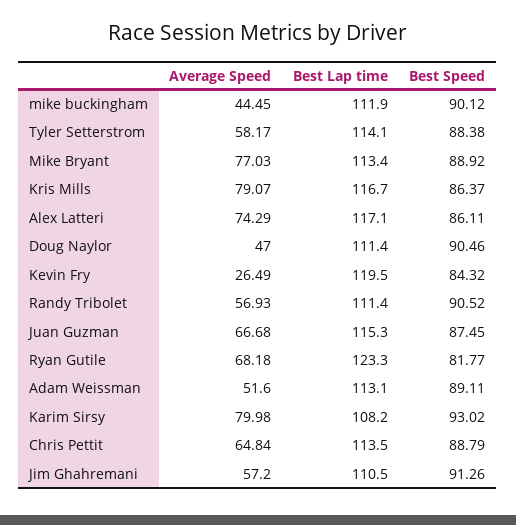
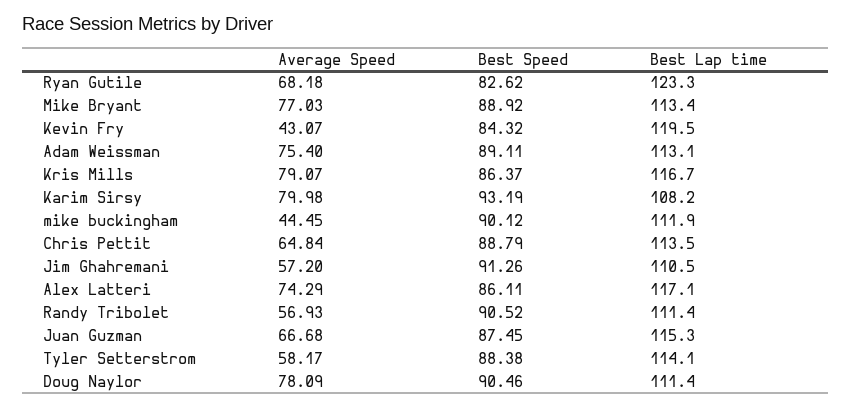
Average Speed, Doug Naylor: 47 -> 78.09
Average Speed, Kevin Fry: 26.49 -> 43.07
Best Speed, Ryan Gutile: 81.77 -> 82.62
Average Speed, Adam Weissman: 51.6 -> 75.4
Best Speed, Karim Sirsy: 93.02 -> 93.19

